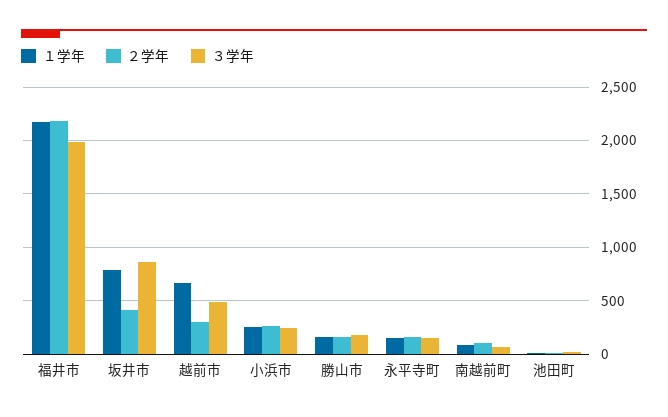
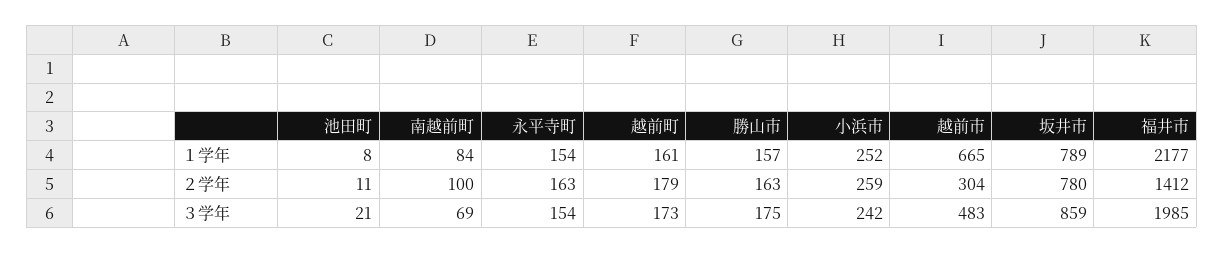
２学年, 福井市: 2200 -> 1412
２学年, 坂井市: 400 -> 780
１学年, 越前町: none -> 161
２学年, 越前町: none -> 179
３学年, 越前町: none -> 173

